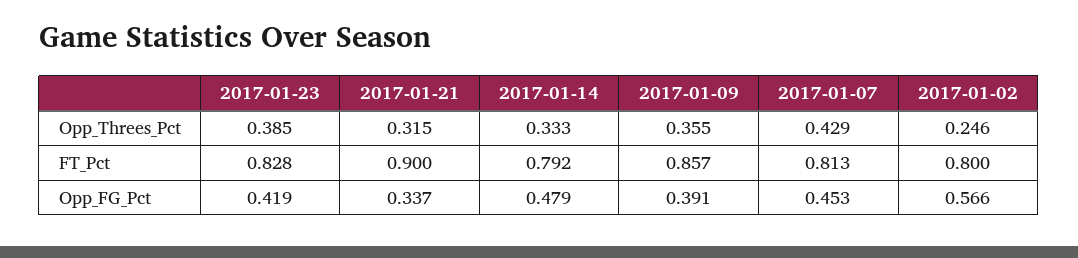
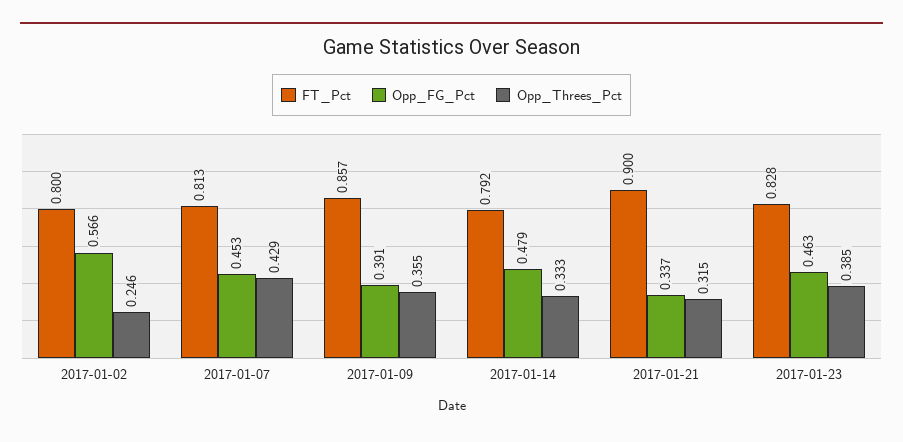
Opp_FG_Pct, 2017-01-23: 0.419 -> 0.463

